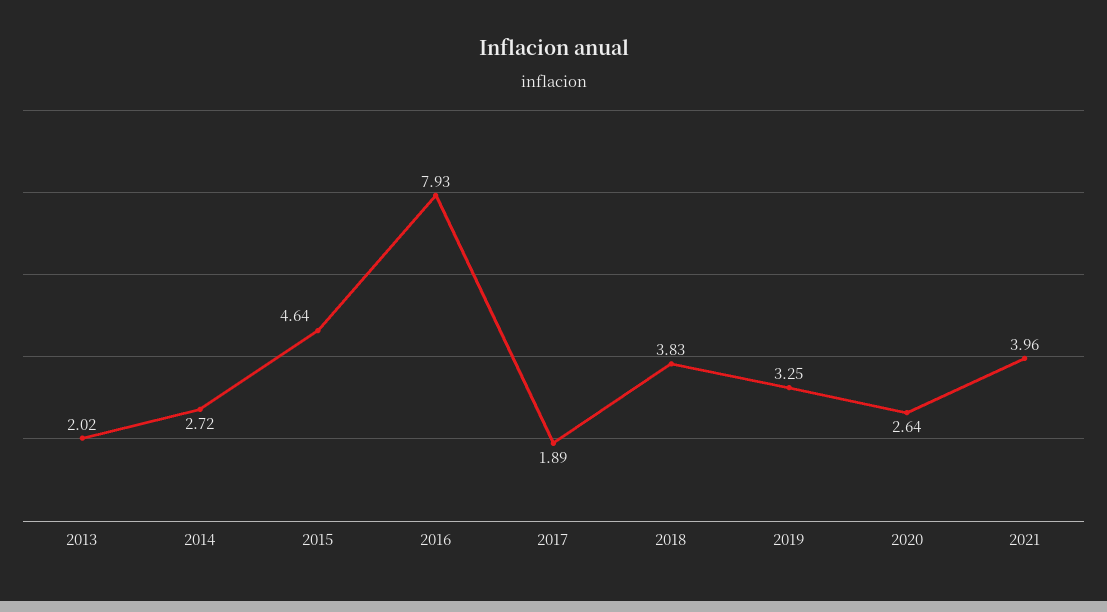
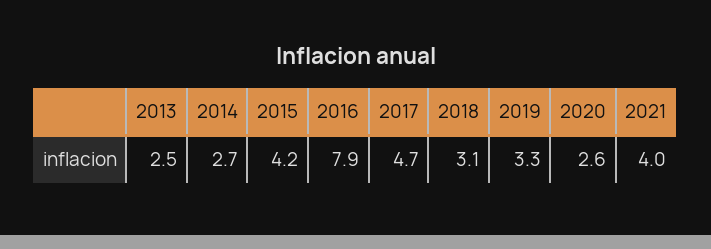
2013: 2.02 -> 2.5
2015: 4.64 -> 4.2
2017: 1.89 -> 4.7
2018: 3.83 -> 3.1

